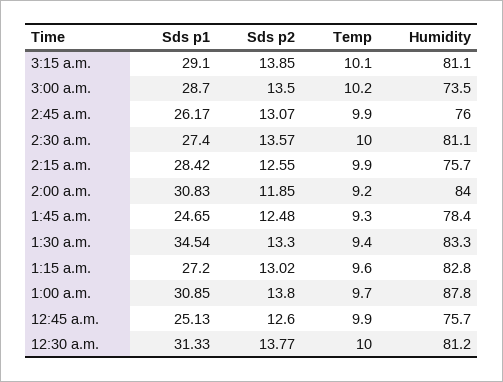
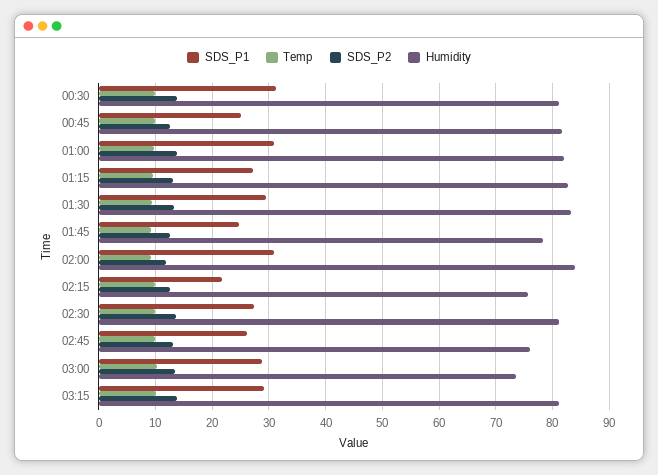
Sds p1, 2:15 a.m.: 28.42 -> 22
Sds p1, 1:30 a.m.: 34.54 -> 30
Humidity, 1:00 a.m.: 87.8 -> 82
Humidity, 12:45 a.m.: 75.7 -> 82

